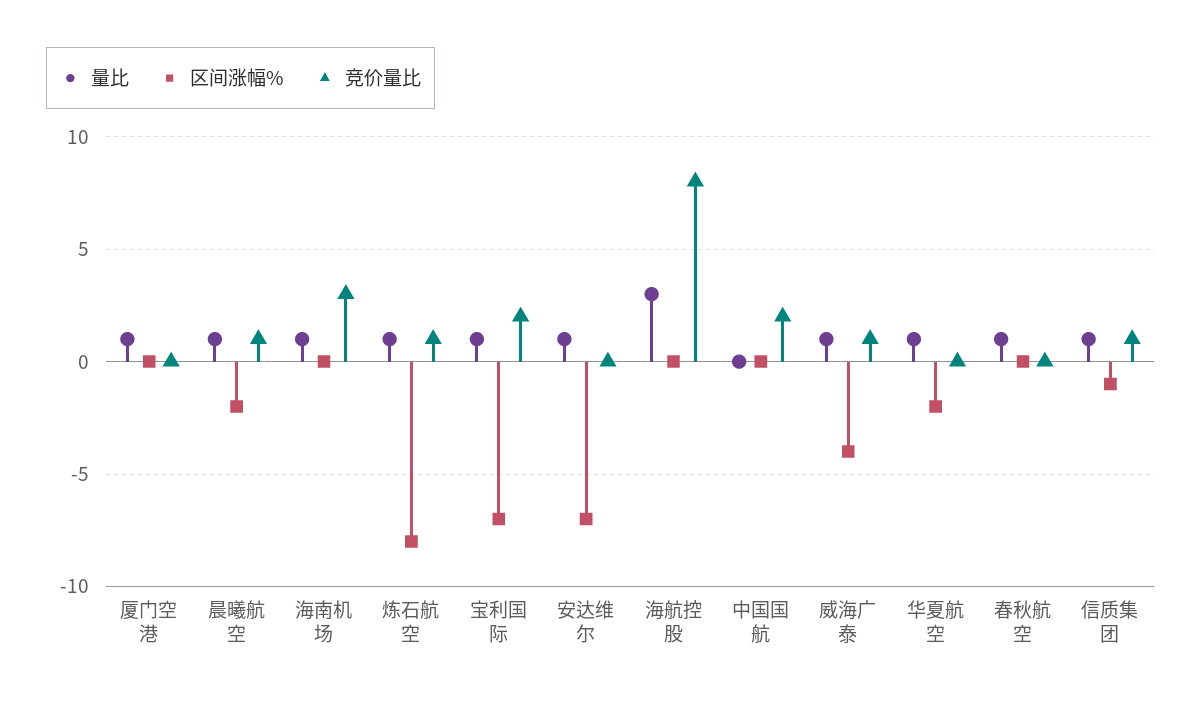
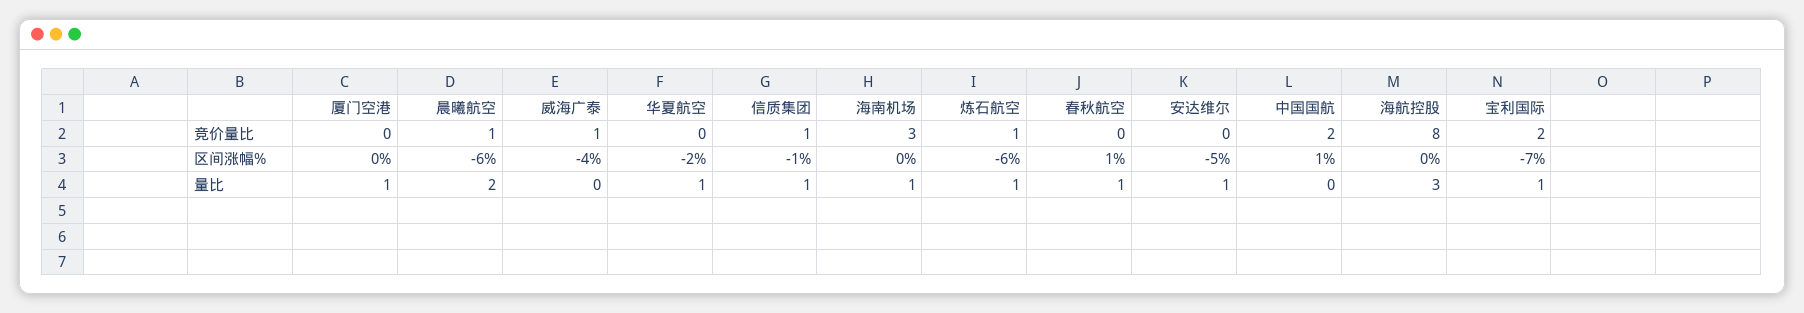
量比, 晨曦航空: 1 -> 2
区间涨幅%, 晨曦航空: -2 -> -6
区间涨幅%, 炼石航空: -8 -> -6
区间涨幅%, 安达维尔: -7 -> -5
区间涨幅%, 中国国航: 0 -> 1
量比, 威海广泰: 1 -> 0
区间涨幅%, 春秋航空: 0 -> 1

